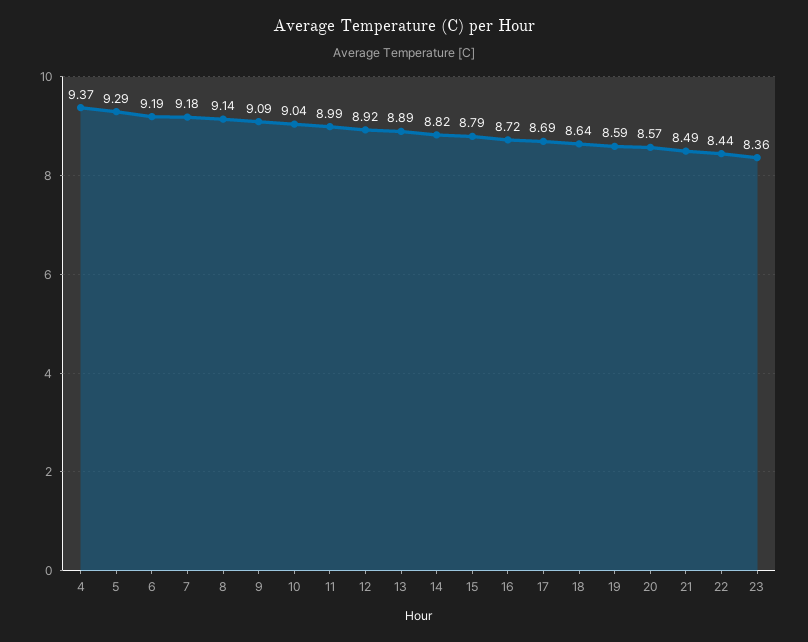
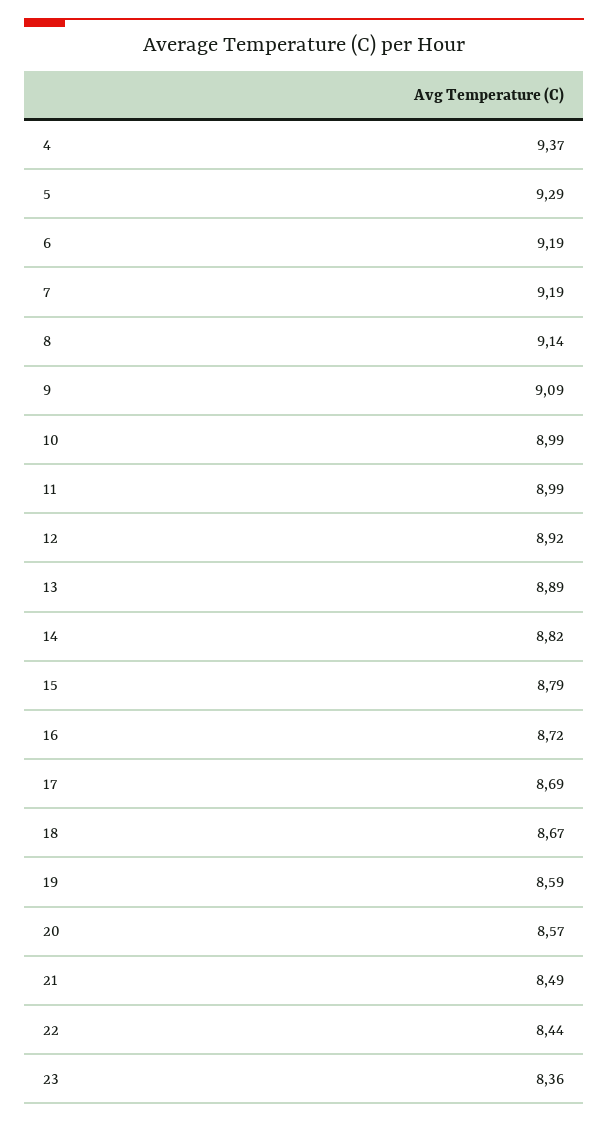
7: 9.18 -> 9.19
10: 9.04 -> 8.99
18: 8.64 -> 8.67

